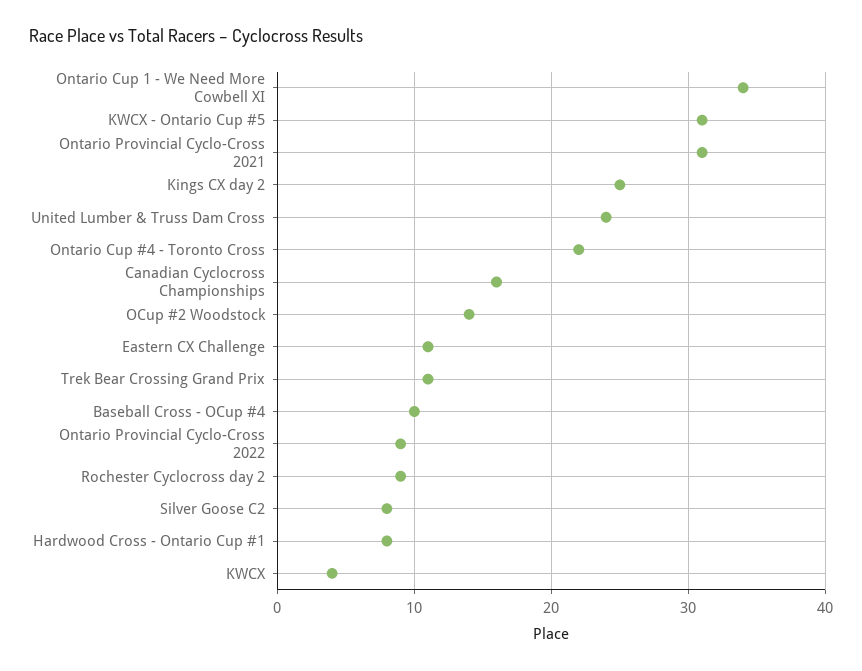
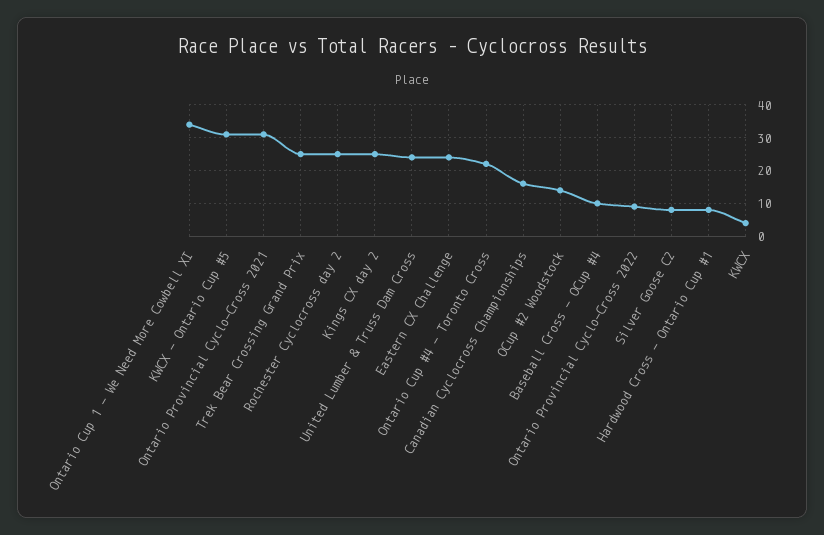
Eastern CX Challenge: 11 -> 25
Trek Bear Crossing Grand Prix: 11 -> 25
Rochester Cyclocross day 2: 9 -> 25

